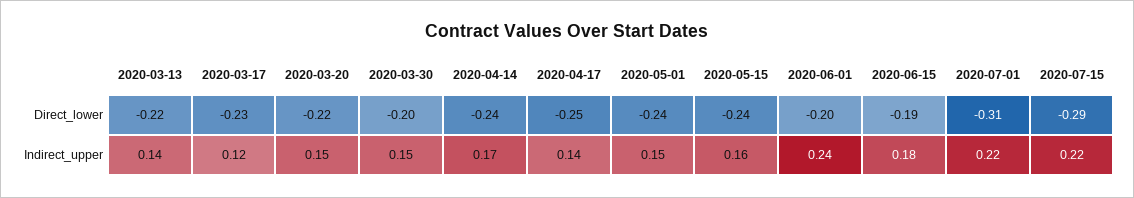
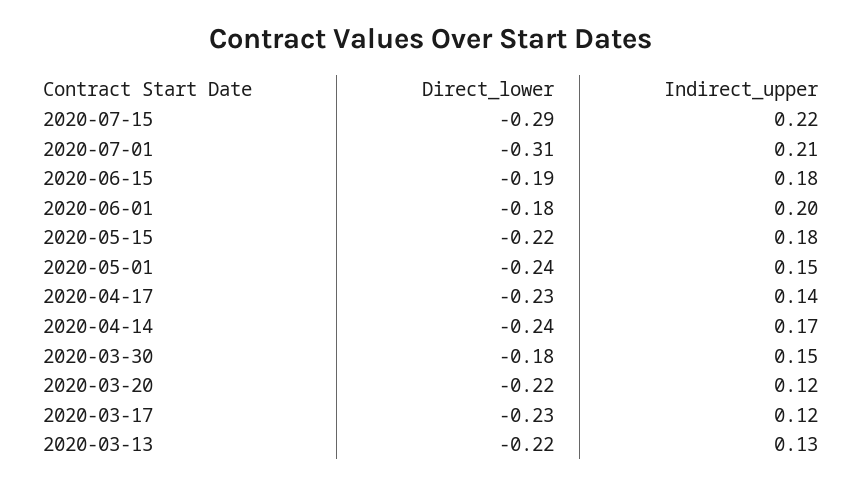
2020-03-30, Direct_lower: -0.2 -> -0.18
2020-04-17, Direct_lower: -0.25 -> -0.23
2020-05-15, Direct_lower: -0.24 -> -0.22
2020-06-01, Direct_lower: -0.2 -> -0.18
2020-03-13, Indirect_upper: 0.14 -> 0.13
2020-03-20, Indirect_upper: 0.15 -> 0.12
2020-05-15, Indirect_upper: 0.16 -> 0.18
2020-06-01, Indirect_upper: 0.24 -> 0.2
2020-07-01, Indirect_upper: 0.22 -> 0.21

